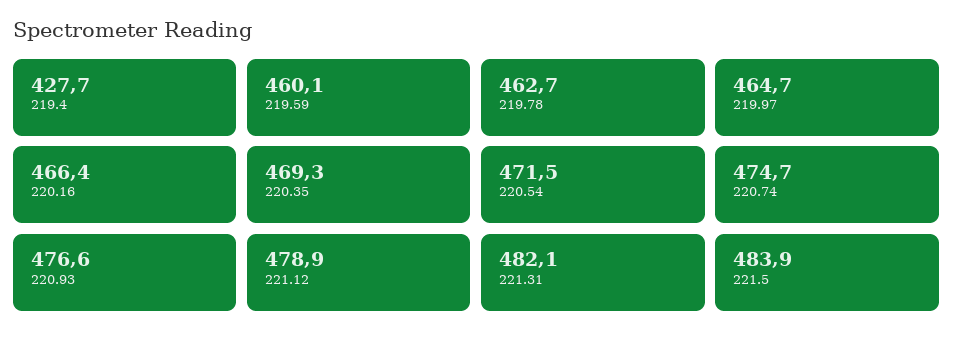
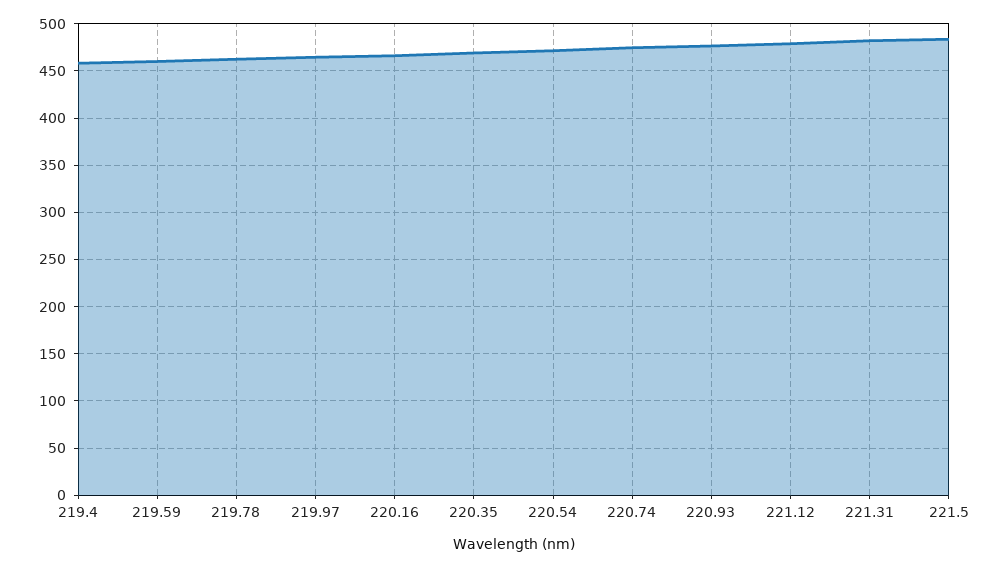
219.4: 427.7 -> 460

